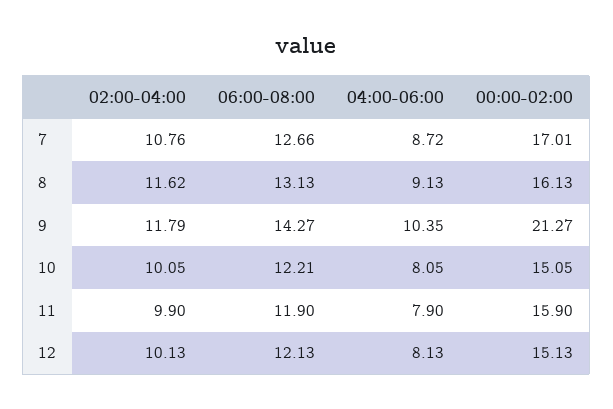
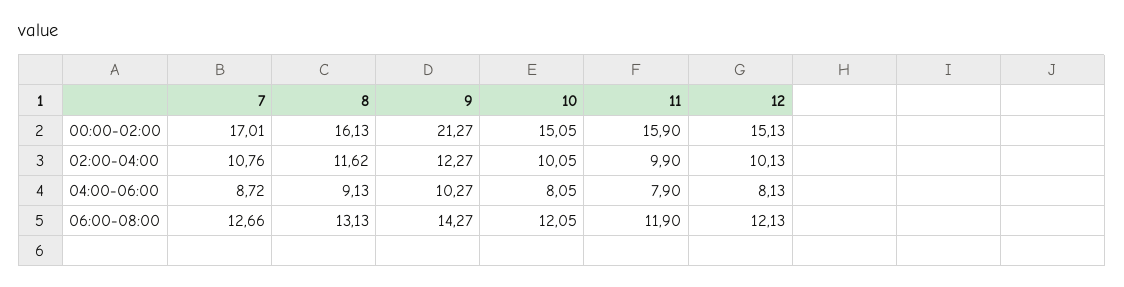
02:00-04:00, 9: 11.79 -> 12.27
04:00-06:00, 9: 10.35 -> 10.27
06:00-08:00, 10: 12.21 -> 12.05

